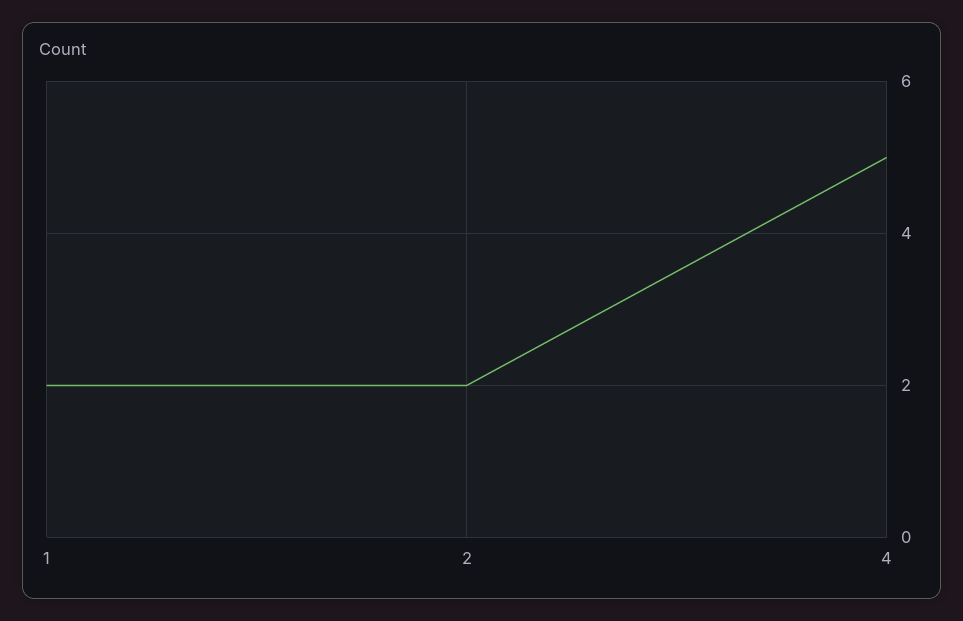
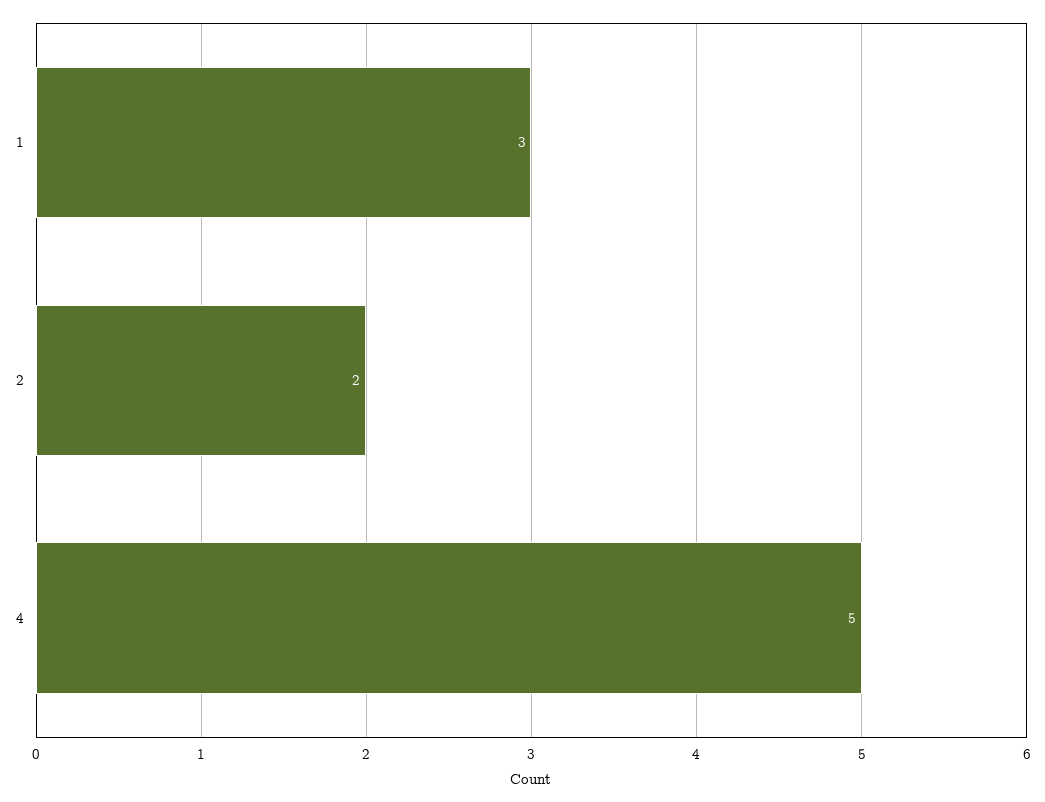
1: 2 -> 3

